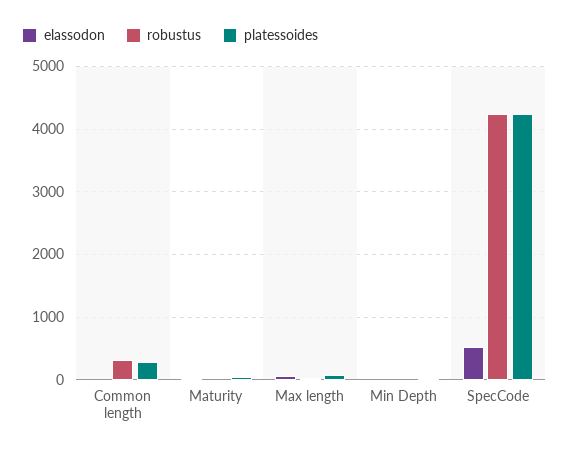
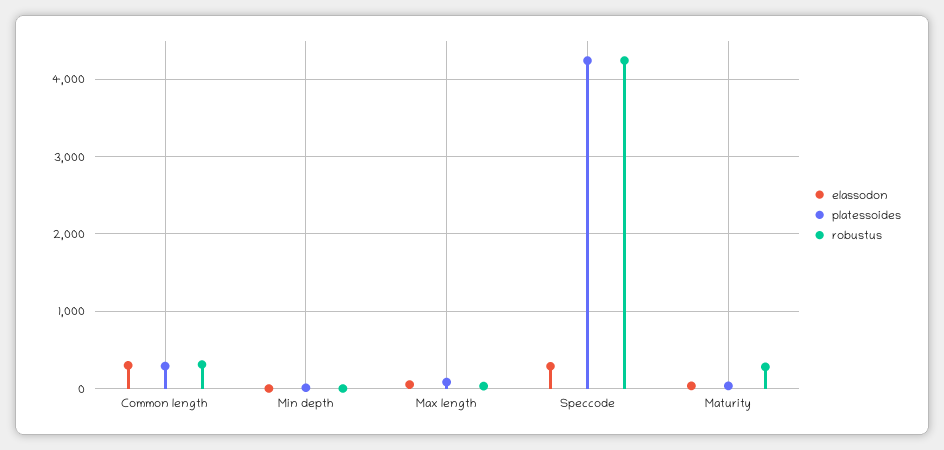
elassodon, Common length: 0 -> 300
robustus, Maturity: 0 -> 300
elassodon, SpecCode: 500 -> 300

